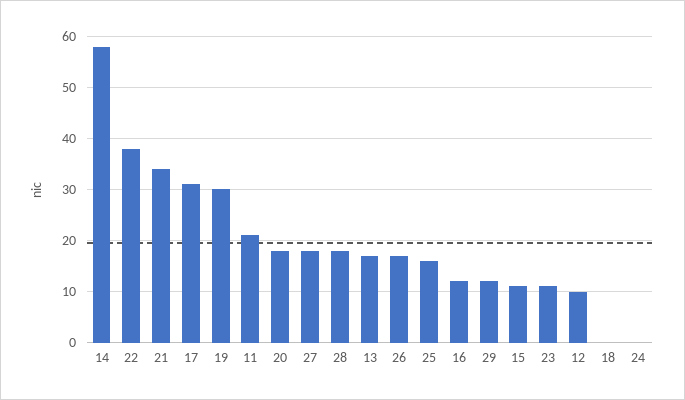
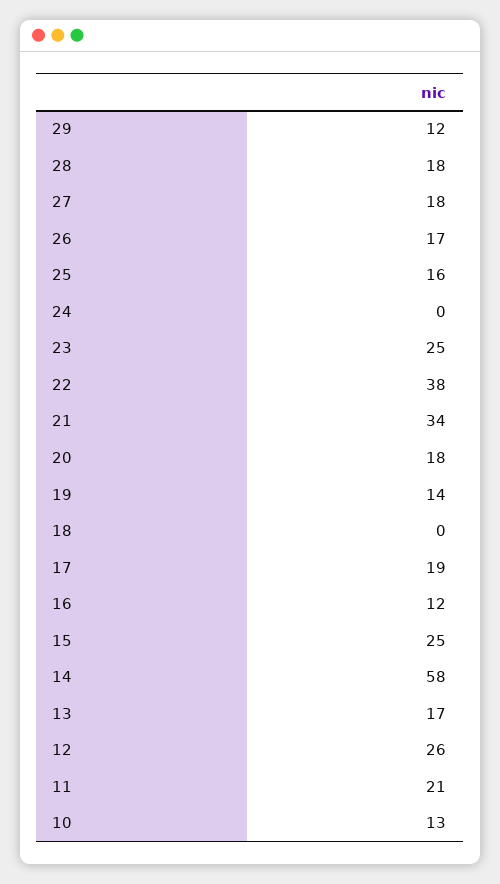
17: 30 -> 19
19: 30 -> 14
15: 10 -> 25
23: 10 -> 25
12: 10 -> 26
10: none -> 13

